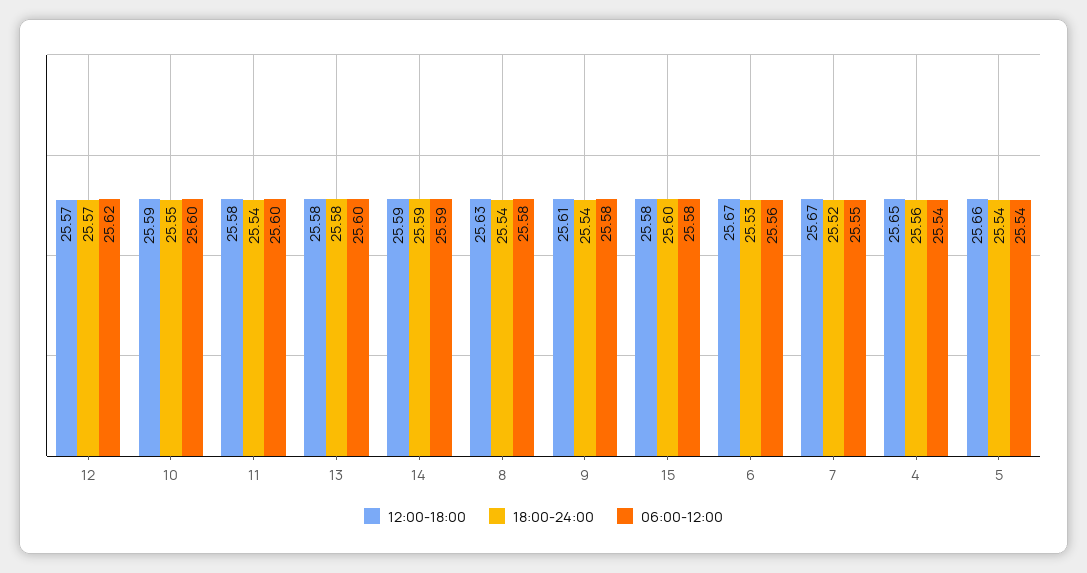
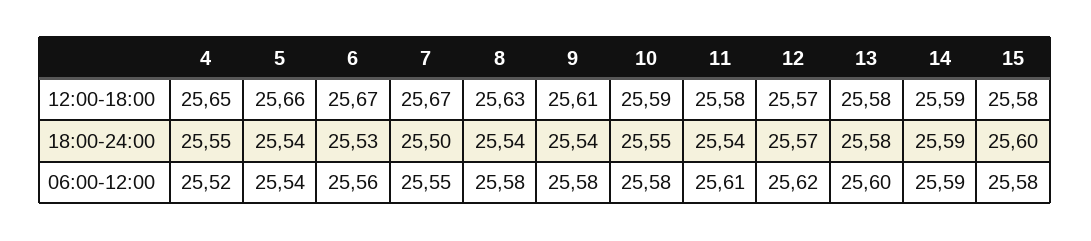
06:00-12:00, 10: 25.6 -> 25.58
06:00-12:00, 11: 25.6 -> 25.61
18:00-24:00, 7: 25.52 -> 25.5
18:00-24:00, 4: 25.56 -> 25.55
06:00-12:00, 4: 25.54 -> 25.52

